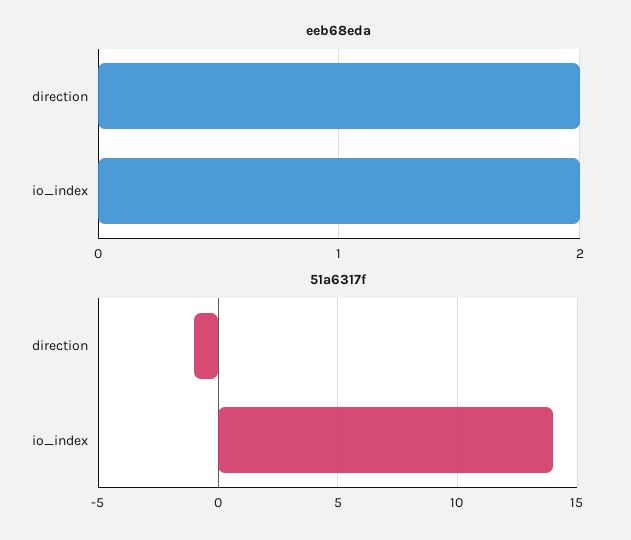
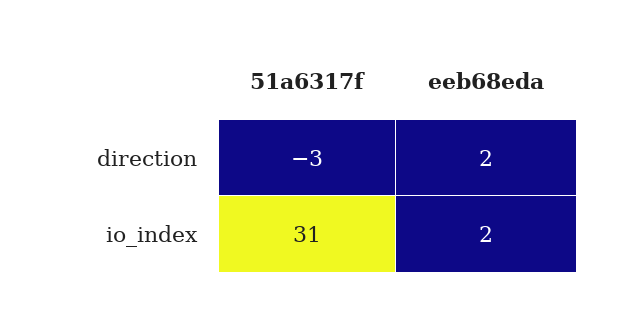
51a6317f, direction: -1 -> -3
51a6317f, io_index: 14 -> 31

